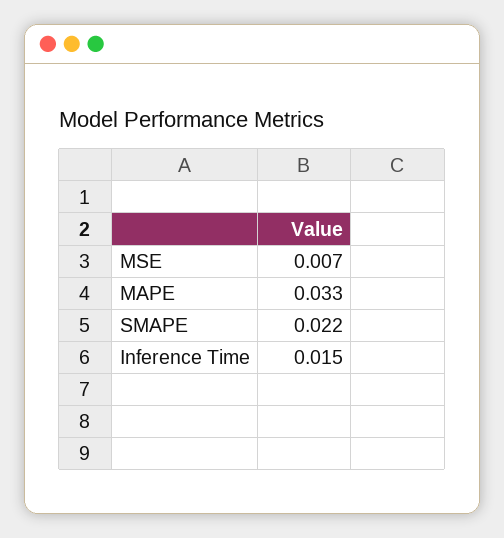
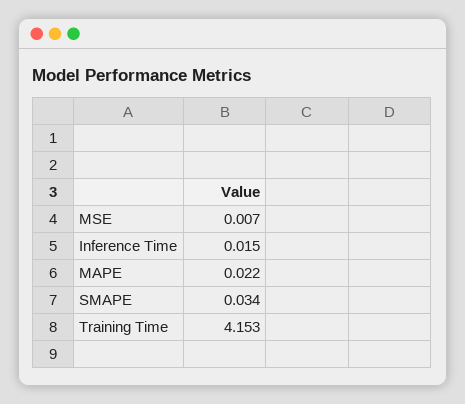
MAPE: 0.033 -> 0.022
SMAPE: 0.022 -> 0.034
Training Time: none -> 4.153

